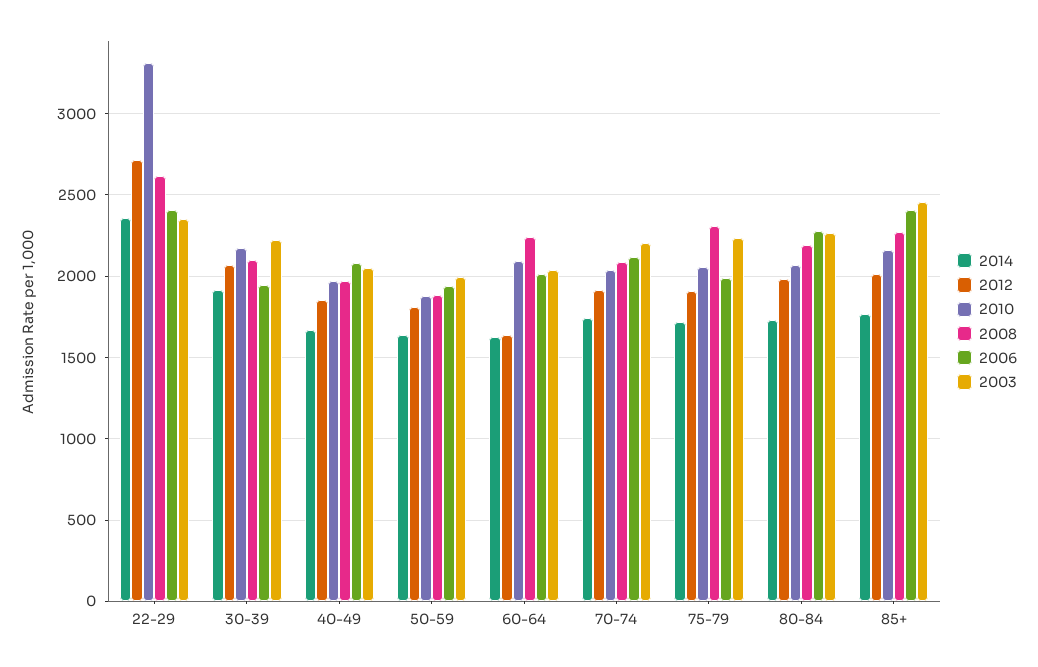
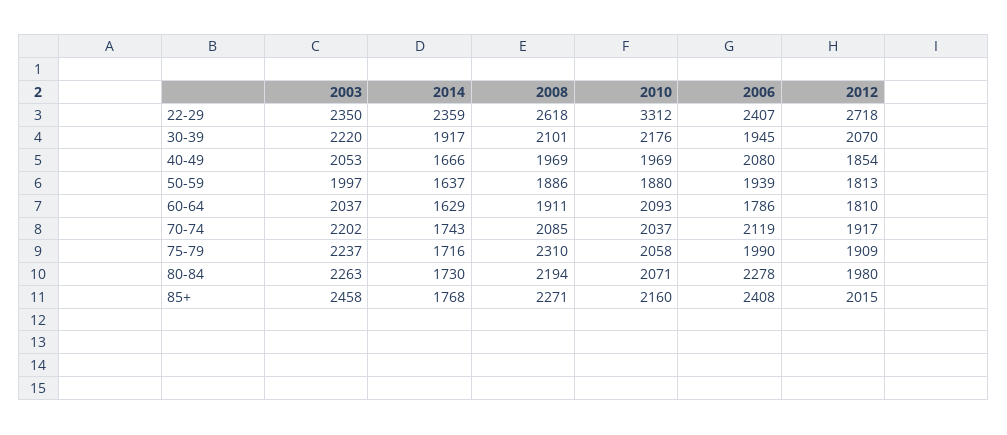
2012, 60-64: 1650 -> 1810
2008, 60-64: 2250 -> 1911
2006, 60-64: 2000 -> 1786

